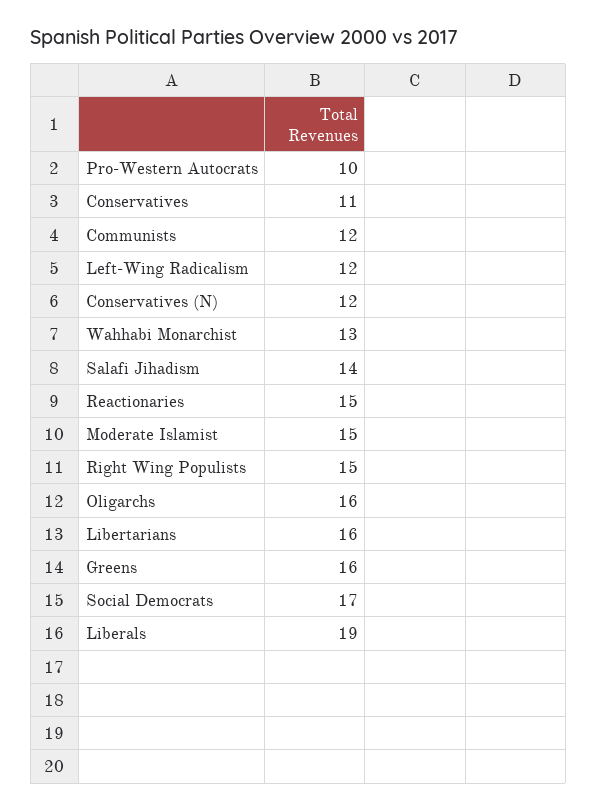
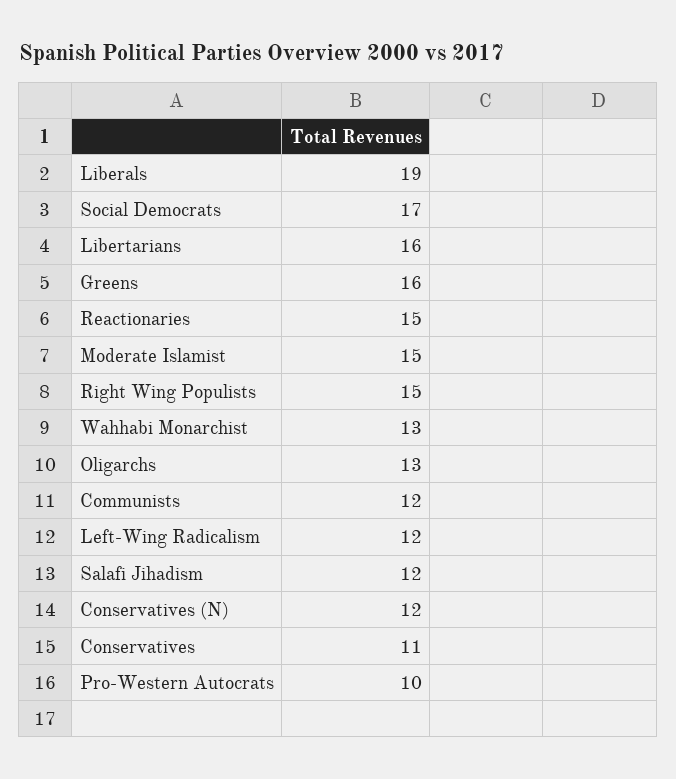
Salafi Jihadism: 14 -> 12
Oligarchs: 16 -> 13

